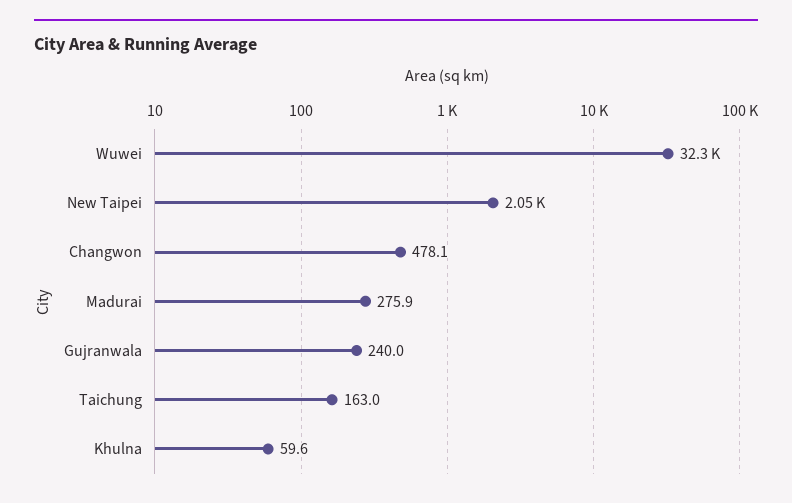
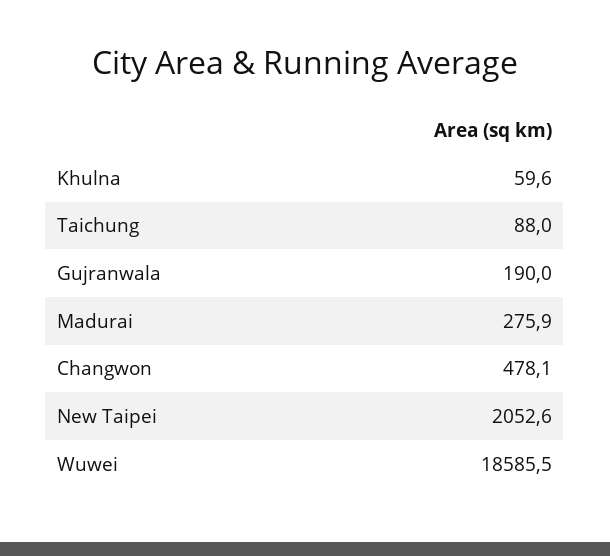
Wuwei: 32300 -> 18585.5
Gujranwala: 240 -> 190
Taichung: 163 -> 88

